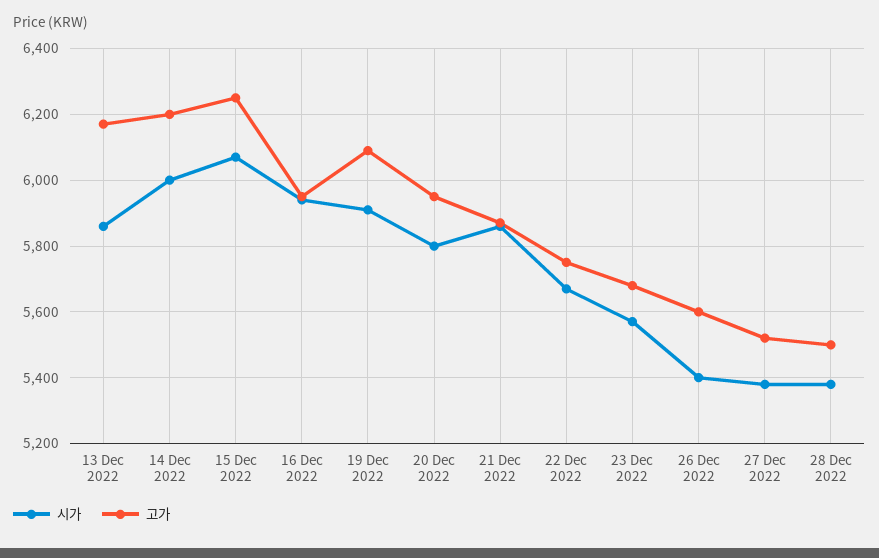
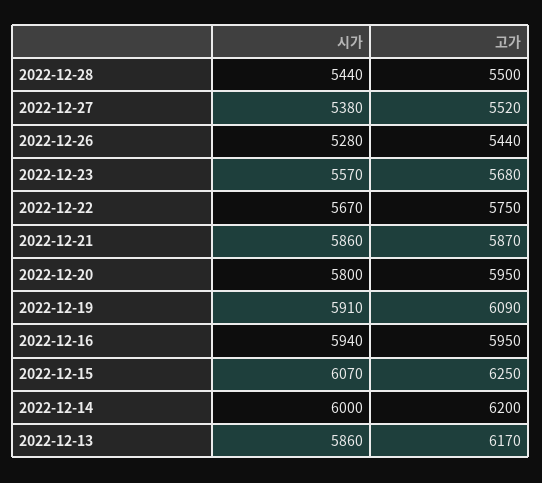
시가, 26 Dec 2022: 5400 -> 5280
고가, 26 Dec 2022: 5600 -> 5440
시가, 28 Dec 2022: 5380 -> 5440

